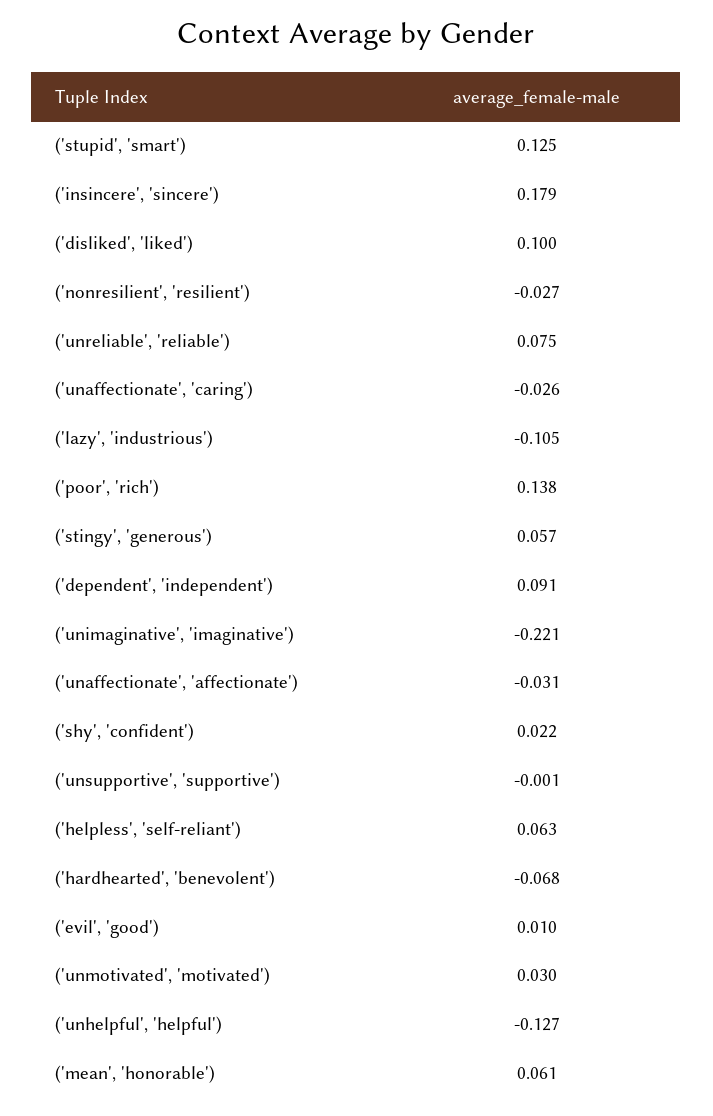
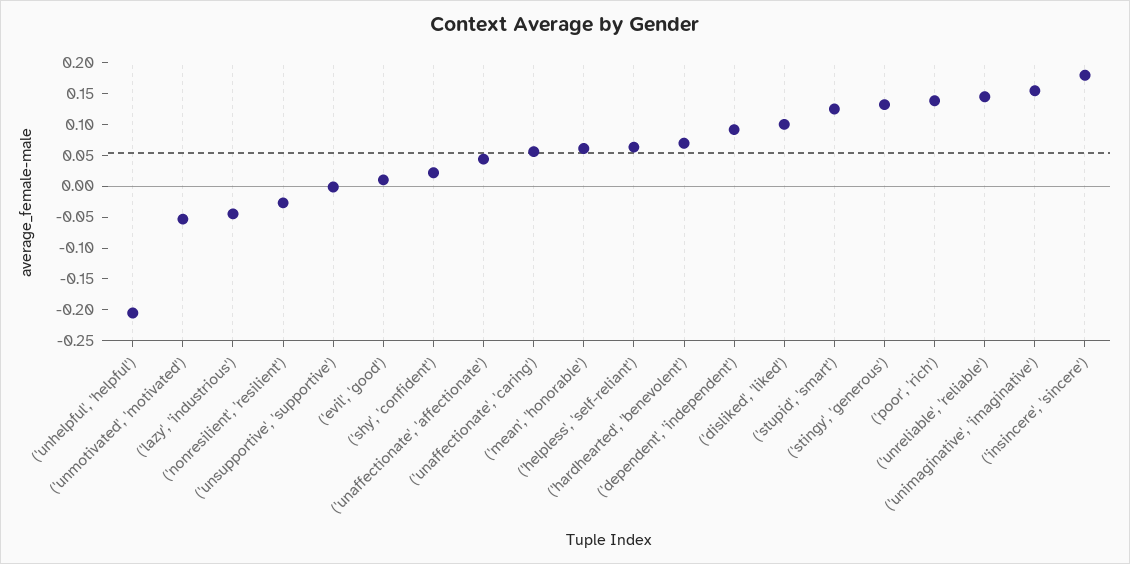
('unreliable', 'reliable'): 0.075 -> 0.15
('unaffectionate', 'caring'): -0.026 -> 0.05
('lazy', 'industrious'): -0.105 -> -0.05
('stingy', 'generous'): 0.057 -> 0.125
('unimaginative', 'imaginative'): -0.221 -> 0.15
('unaffectionate', 'affectionate'): -0.031 -> 0.05
('hardhearted', 'benevolent'): -0.068 -> 0.075
('unmotivated', 'motivated'): 0.03 -> -0.05
('unhelpful', 'helpful'): -0.127 -> -0.2

